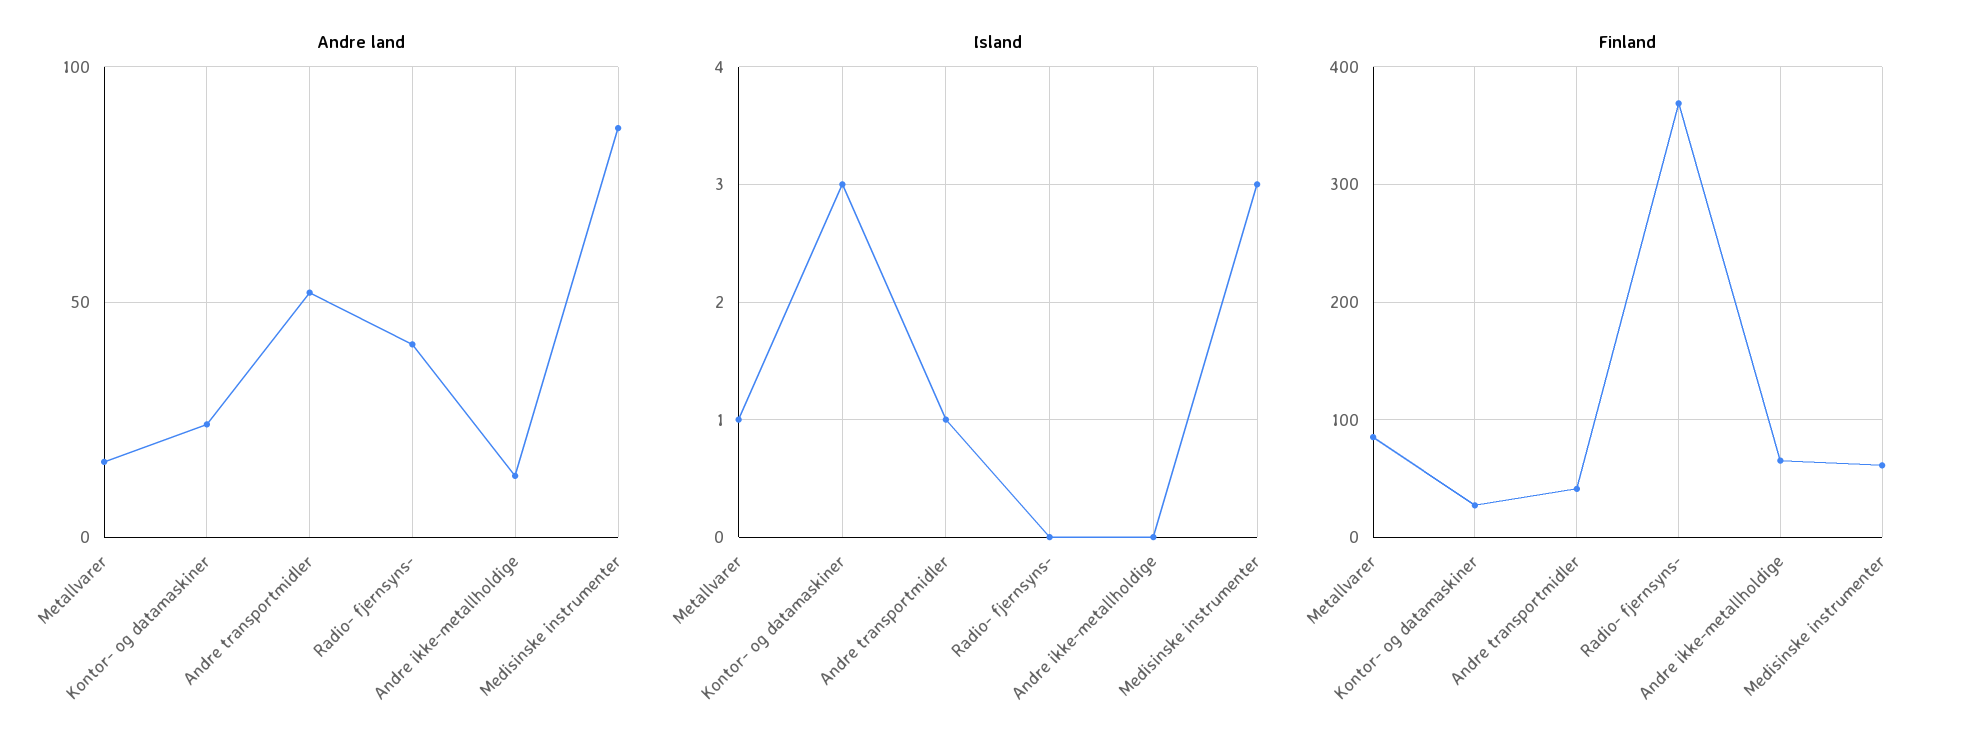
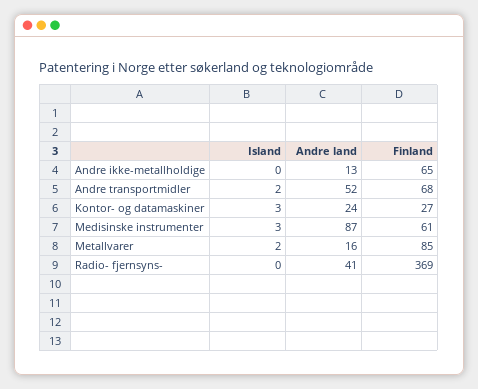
Island, Metallvarer: 1 -> 2
Island, Andre transportmidler: 1 -> 2
Finland, Andre transportmidler: 40 -> 68

